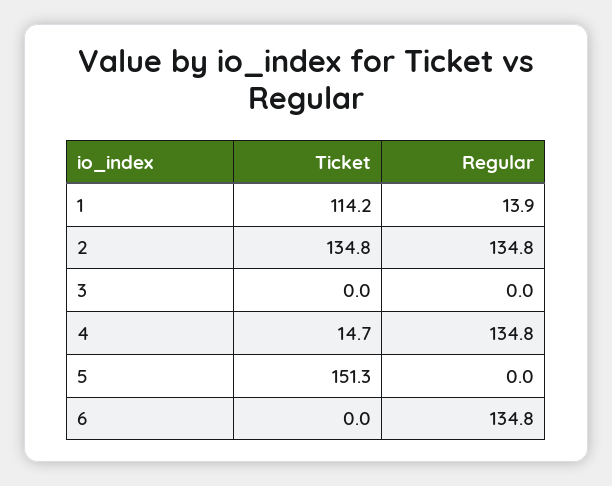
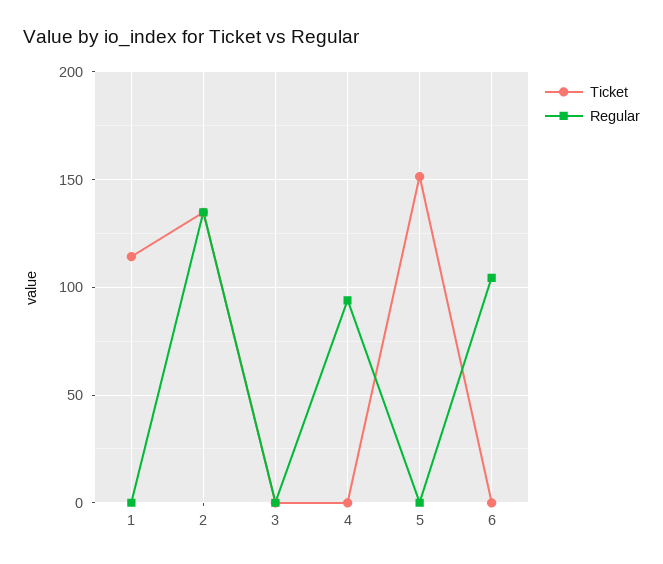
Regular, 1: 13.9 -> 0
Ticket, 4: 14.7 -> 0
Regular, 4: 134.8 -> 95
Regular, 6: 134.8 -> 105

